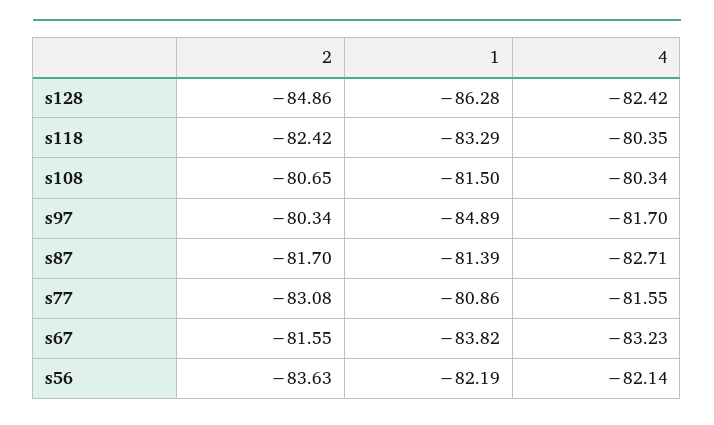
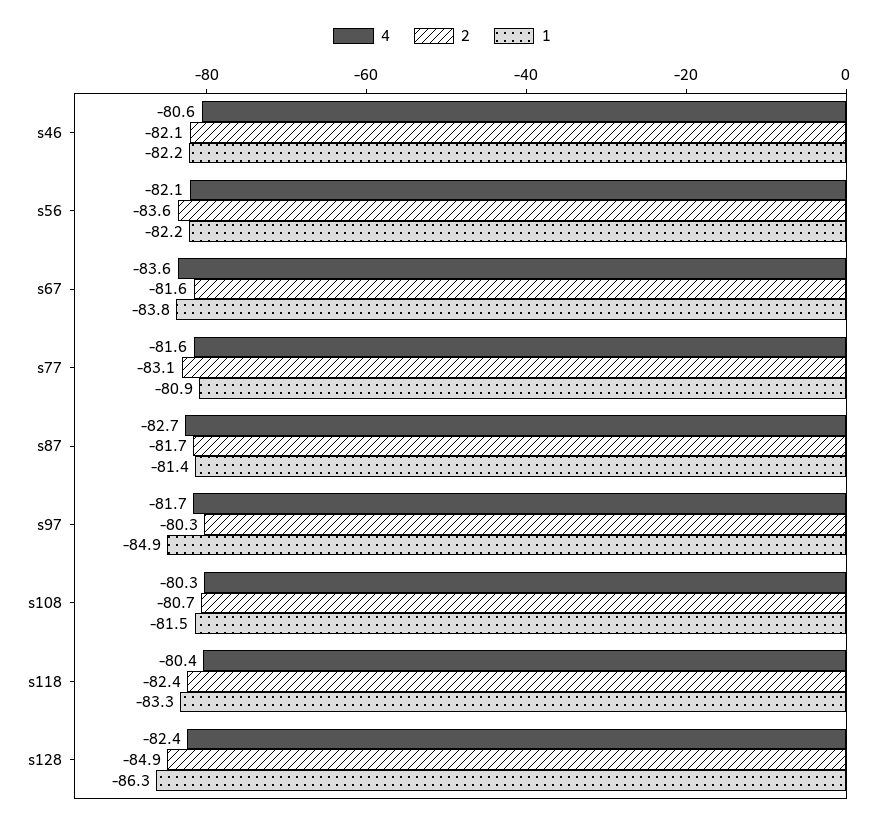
4, s67: -83.23 -> -83.6
4, s46: none -> -80.6
2, s46: none -> -82.1
1, s46: none -> -82.2

